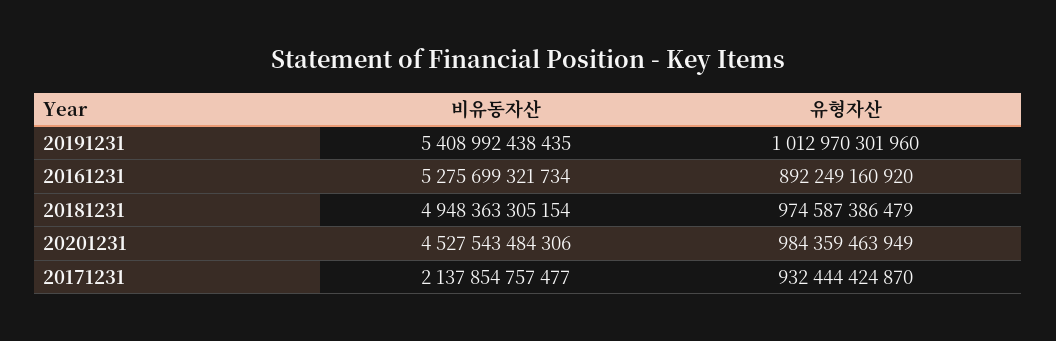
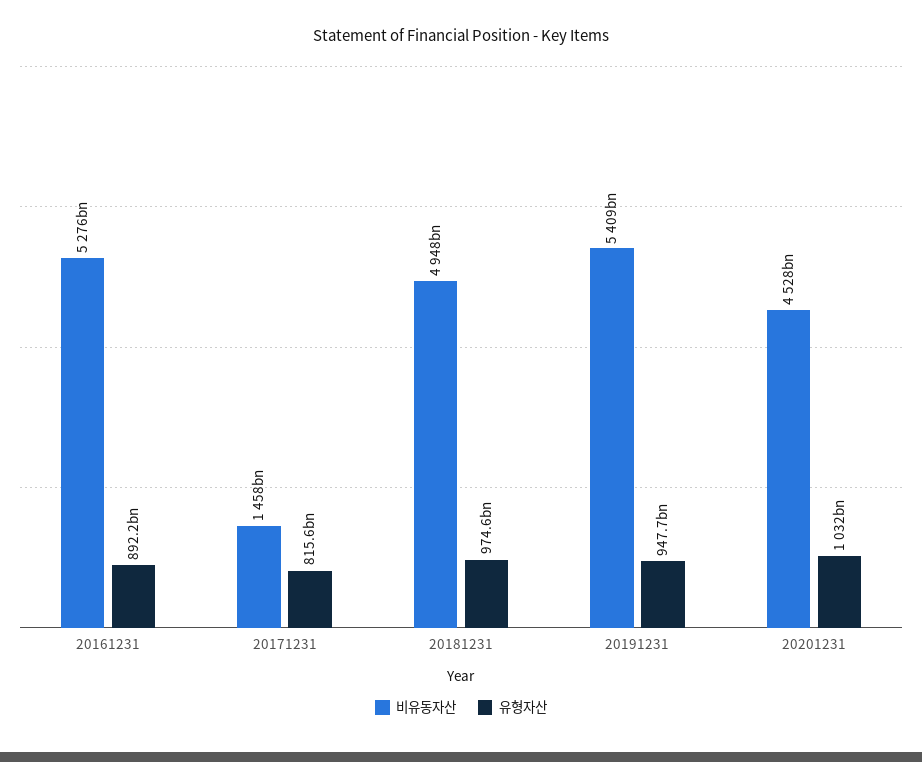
유형자산, 20191231: 1012970301960 -> 947700000000
유형자산, 20201231: 984359463949 -> 1032000000000
비유동자산, 20171231: 2137854757477 -> 1458000000000
유형자산, 20171231: 932444424870 -> 815600000000

